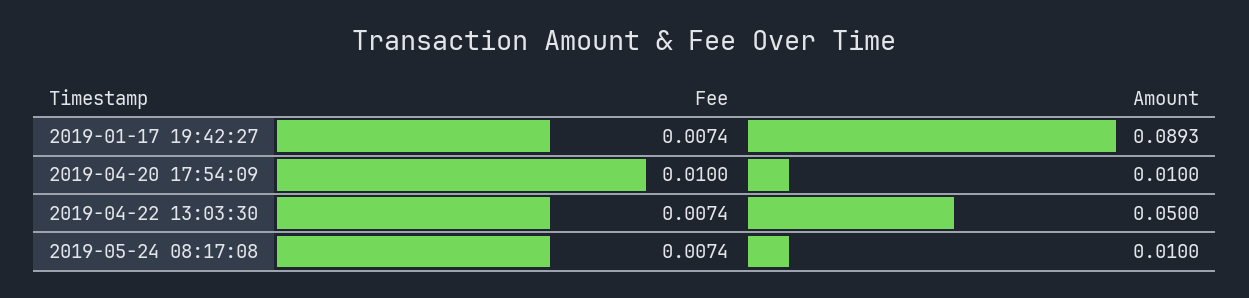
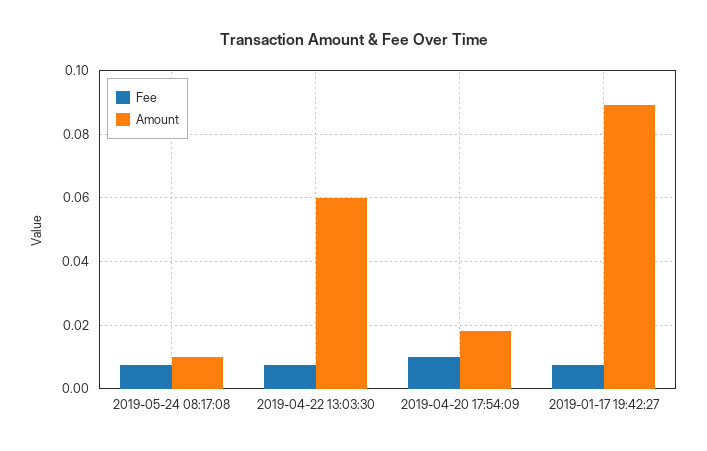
Amount, 2019-04-20 17:54:09: 0.01 -> 0.018
Amount, 2019-04-22 13:03:30: 0.05 -> 0.06

